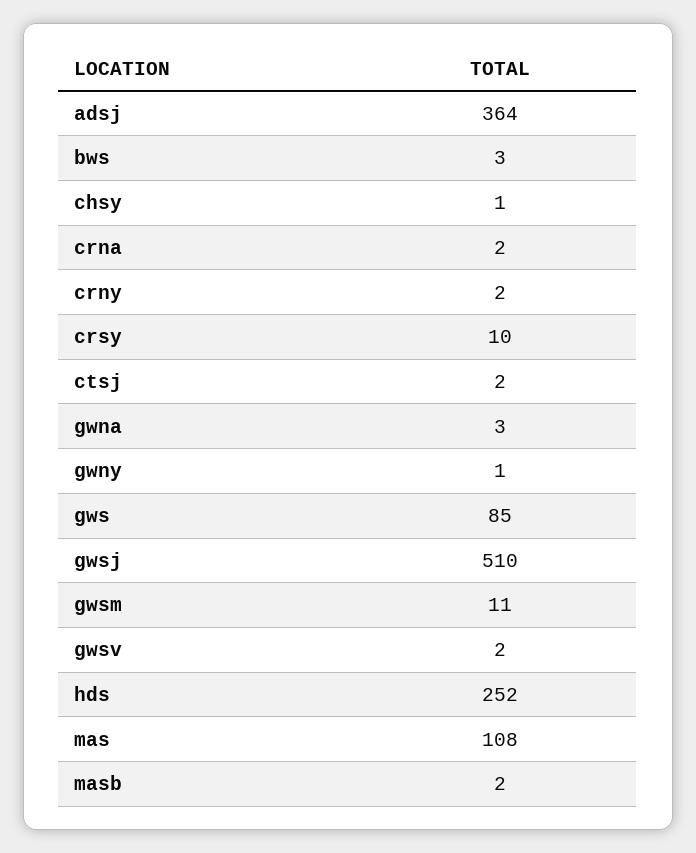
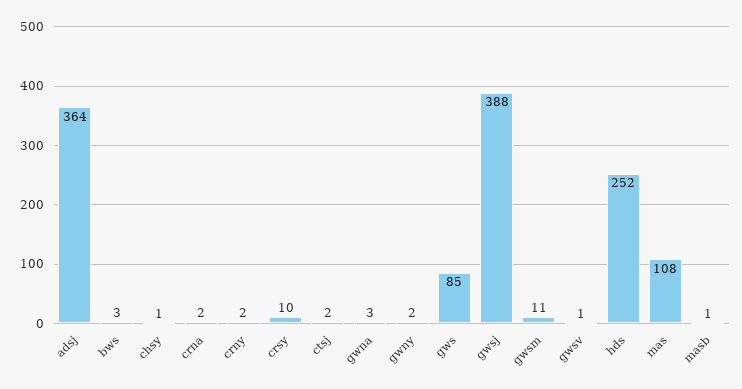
gwny: 1 -> 2
gwsj: 510 -> 388
gwsv: 2 -> 1
masb: 2 -> 1

